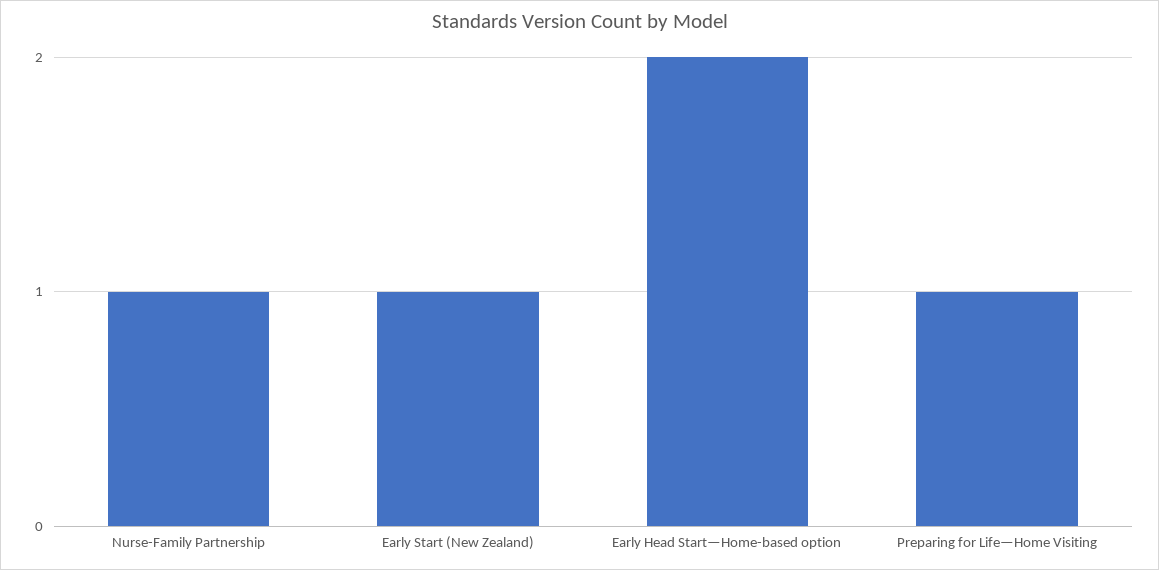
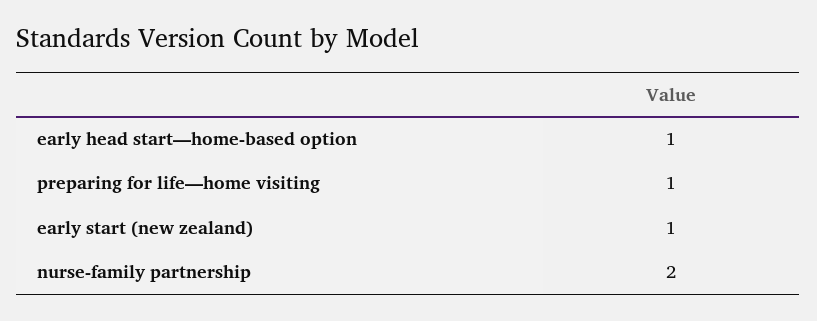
Nurse-Family Partnership: 1 -> 2
Early Head Start—Home-based option: 2 -> 1

